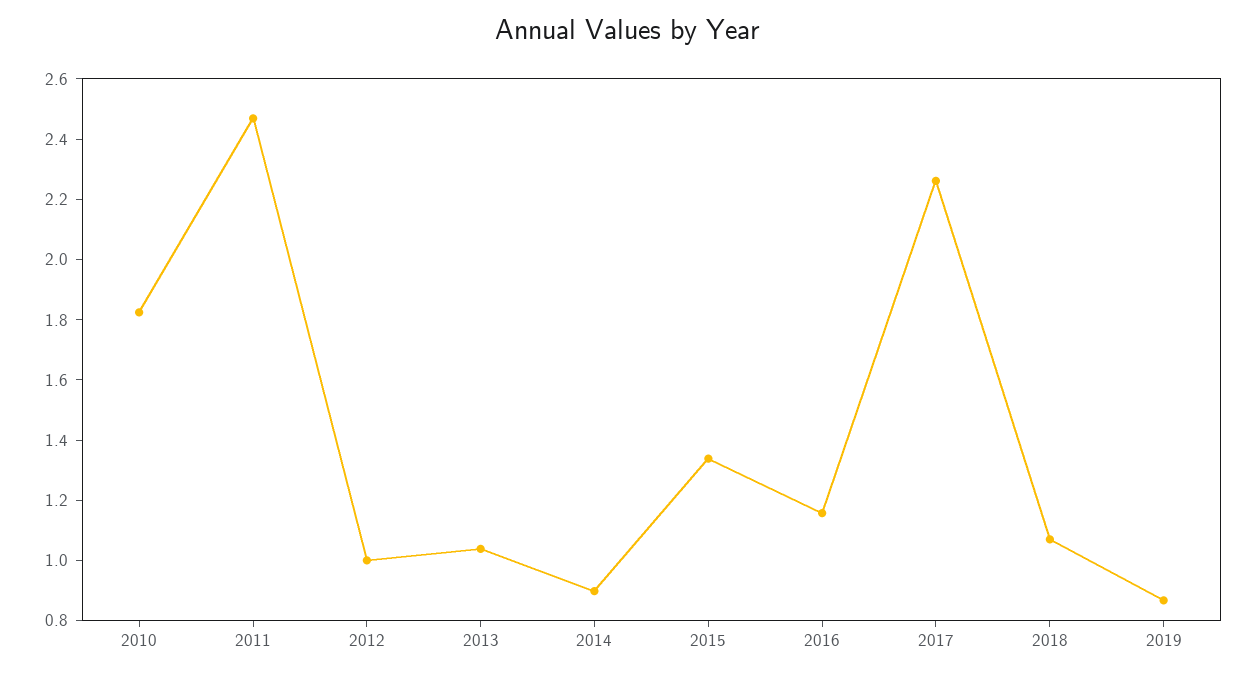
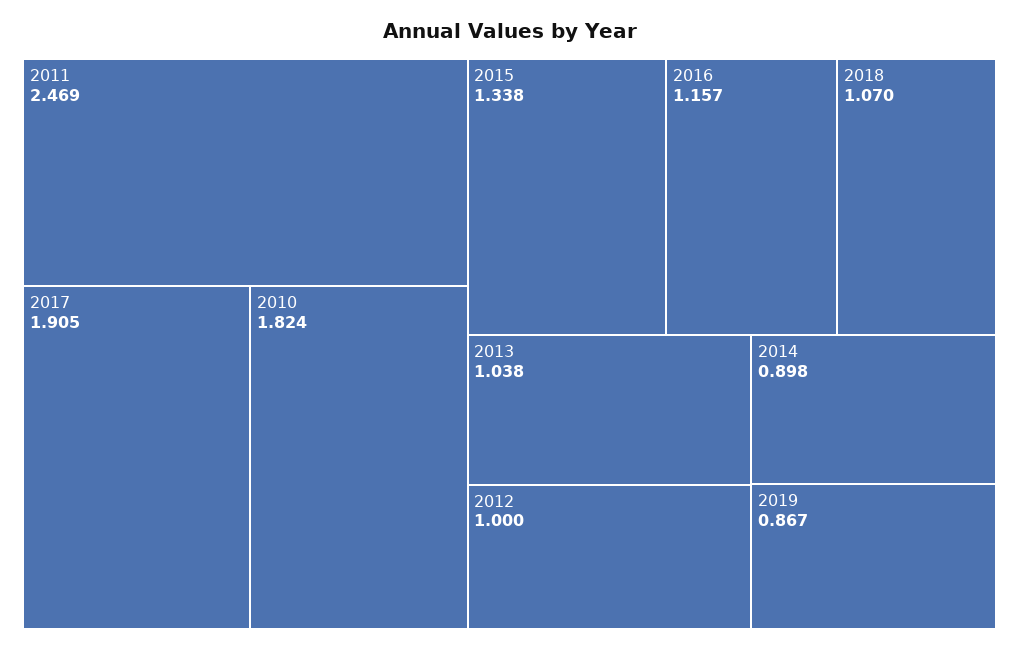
2017: 2.25 -> 1.905

